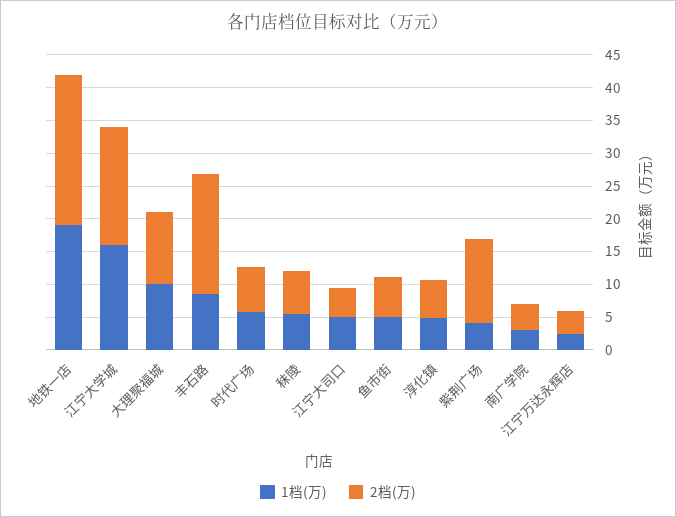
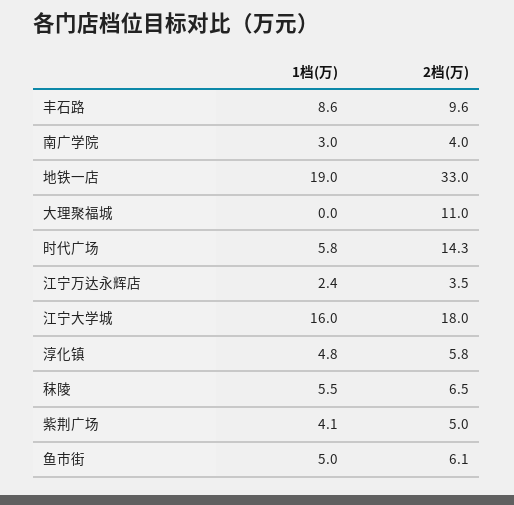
2档(万), 地铁一店: 22.5 -> 33
1档(万), 大理聚福城: 10 -> 0
2档(万), 丰石路: 17.5 -> 9.6
2档(万), 时代广场: 7.5 -> 14.3
1档(万), 江宁大司口: 5 -> none
2档(万), 江宁大司口: 5 -> none
2档(万), 紫荆广场: 12.5 -> 5

